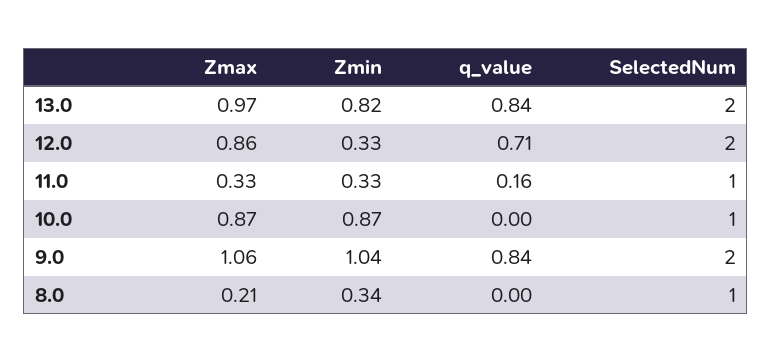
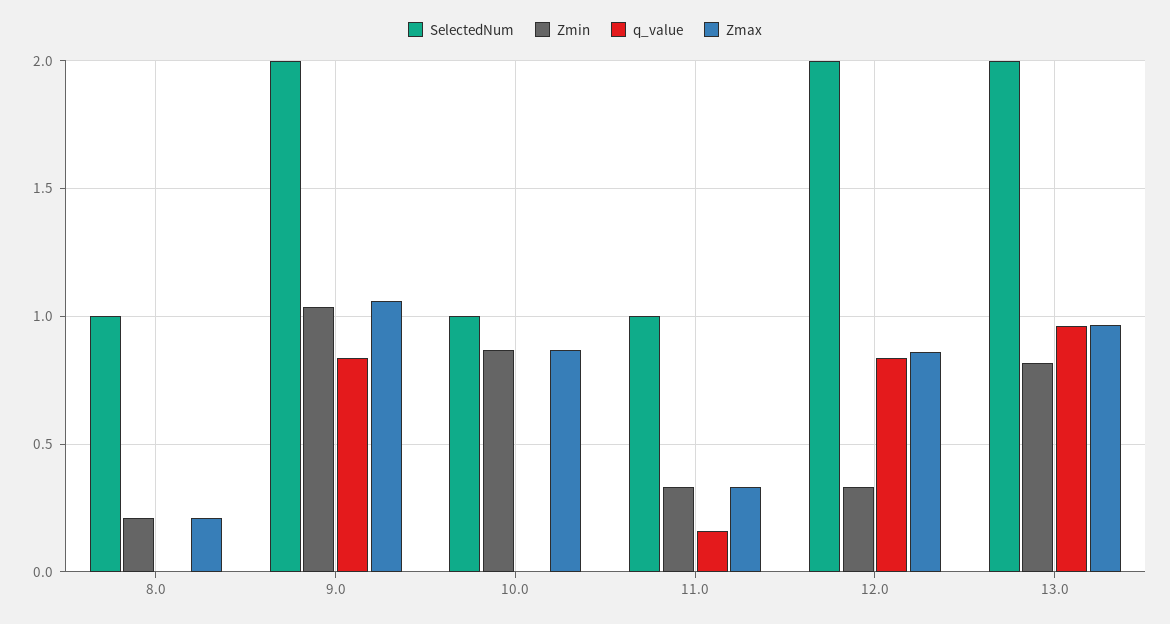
q_value, 13.0: 0.84 -> 0.95
q_value, 12.0: 0.71 -> 0.85
Zmin, 8.0: 0.34 -> 0.2

